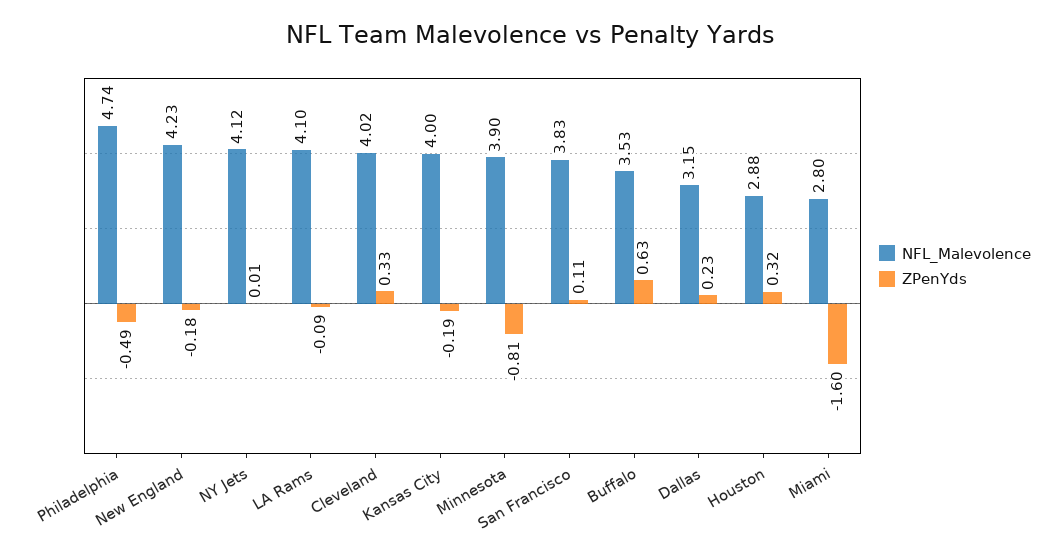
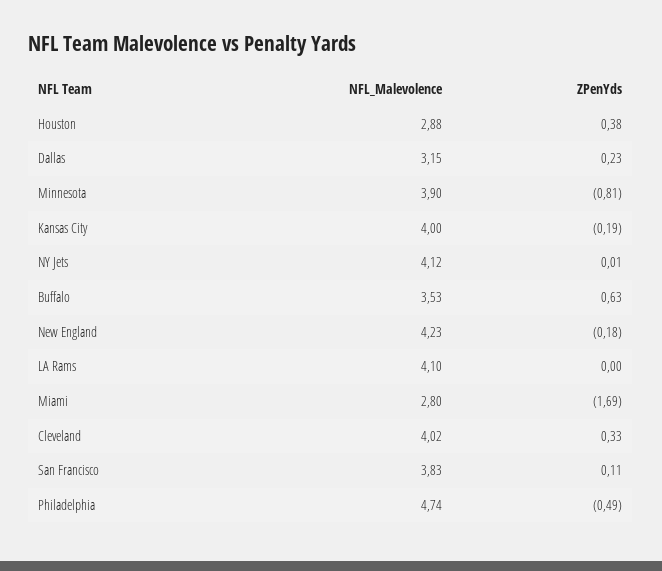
ZPenYds, LA Rams: -0.09 -> 0
ZPenYds, Houston: 0.32 -> 0.38
ZPenYds, Miami: -1.6 -> -1.69

